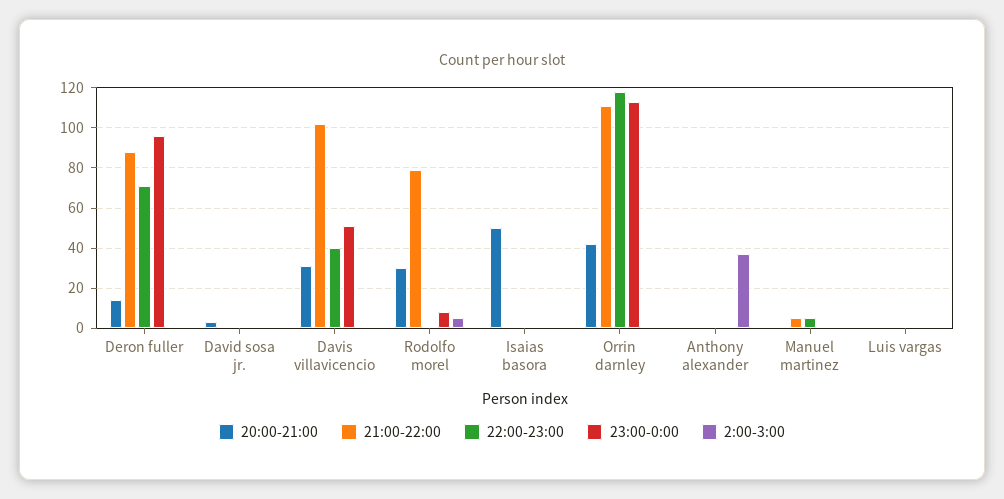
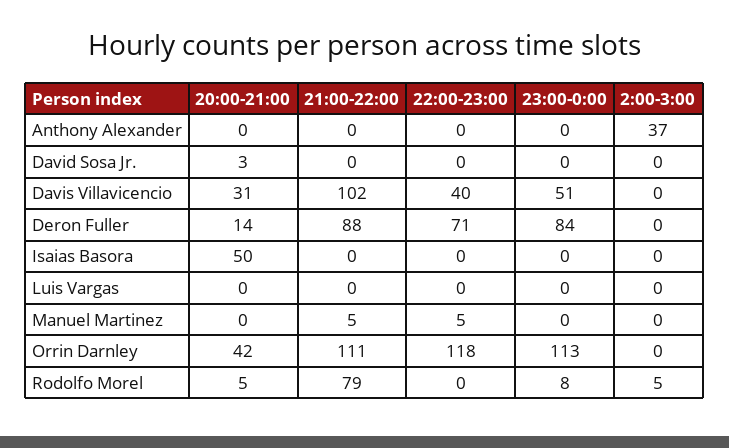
23:00-0:00, Deron fuller: 95 -> 84
20:00-21:00, Rodolfo morel: 30 -> 5

